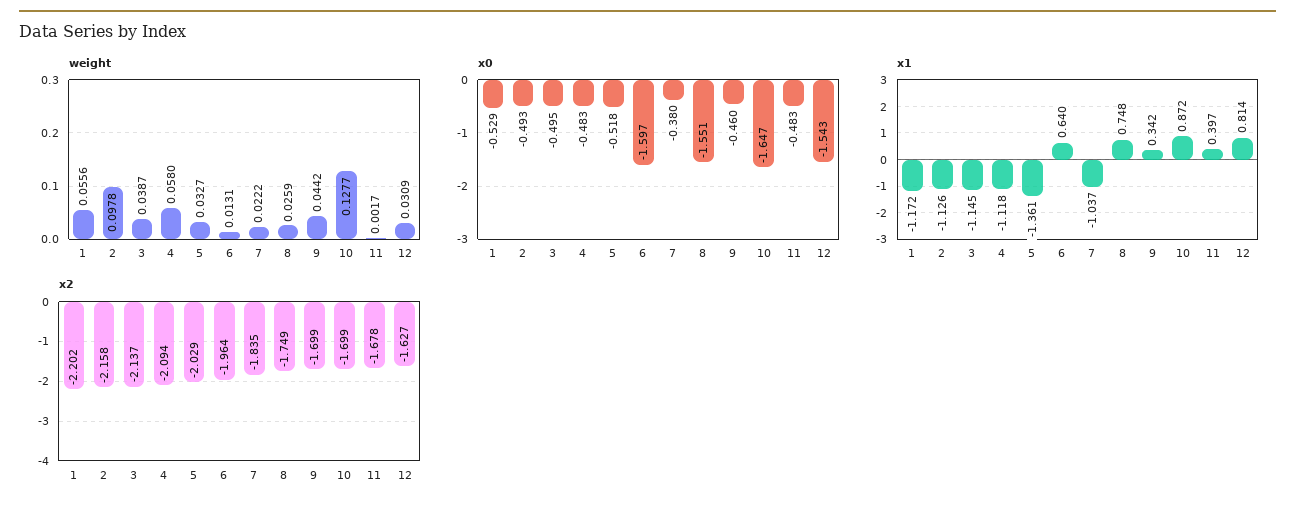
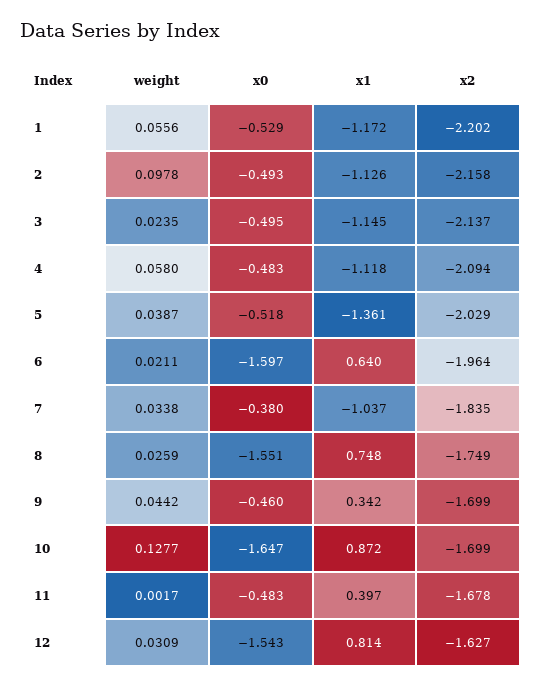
weight, 3: 0.0387 -> 0.0235
weight, 5: 0.0327 -> 0.0387
weight, 6: 0.0131 -> 0.0211
weight, 7: 0.0222 -> 0.0338

